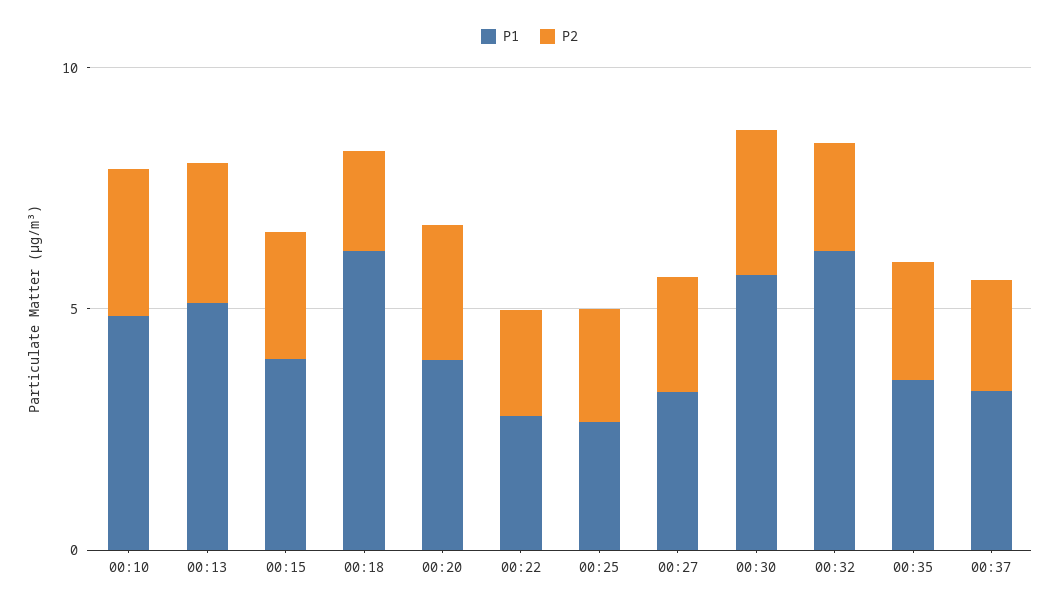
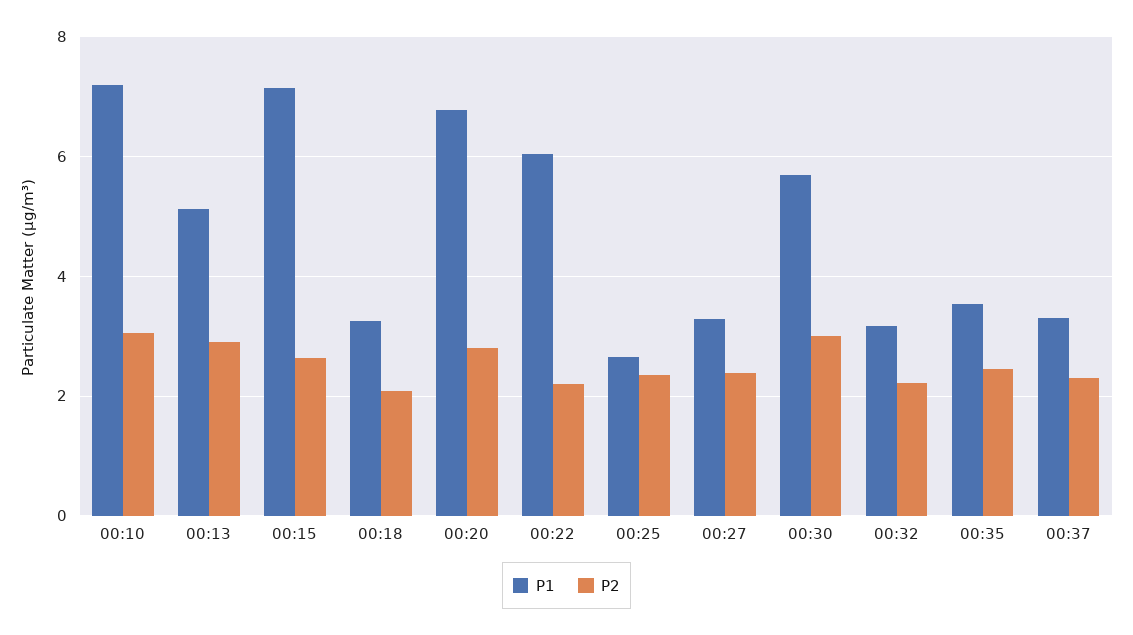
P1, 00:10: 5 -> 7.2
P1, 00:15: 4 -> 7.2
P1, 00:18: 6 -> 3.2
P1, 00:20: 4 -> 6.8
P1, 00:22: 3 -> 6
P1, 00:32: 6 -> 3.2

